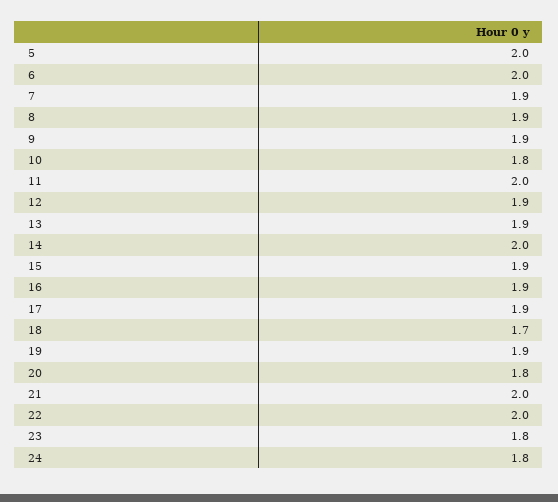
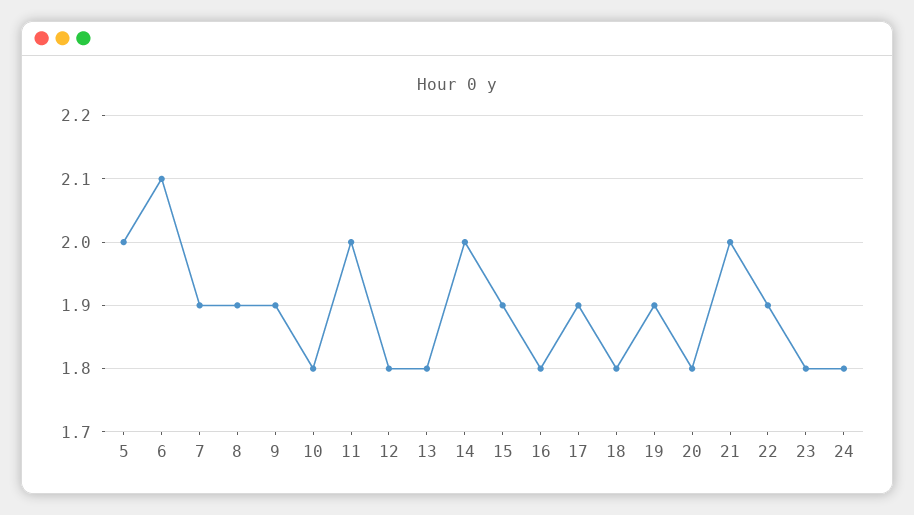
6: 2 -> 2.1
12: 1.9 -> 1.8
13: 1.9 -> 1.8
16: 1.9 -> 1.8
18: 1.7 -> 1.8
22: 2 -> 1.9

